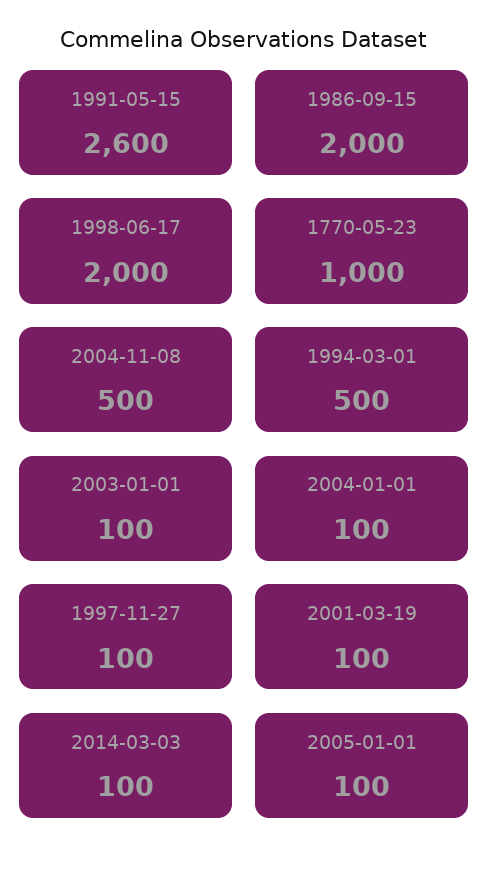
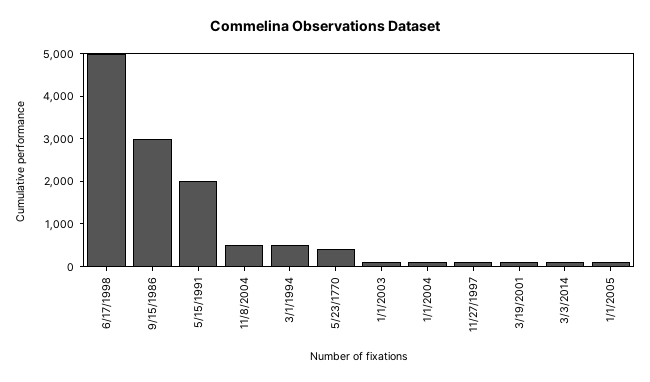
1991-05-15: 2600 -> 2000
1986-09-15: 2000 -> 3000
1998-06-17: 2000 -> 5000
1770-05-23: 1000 -> 400

